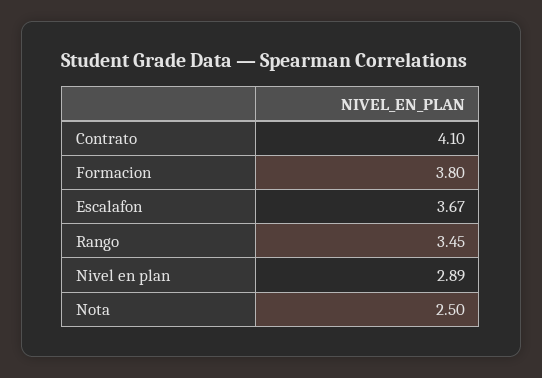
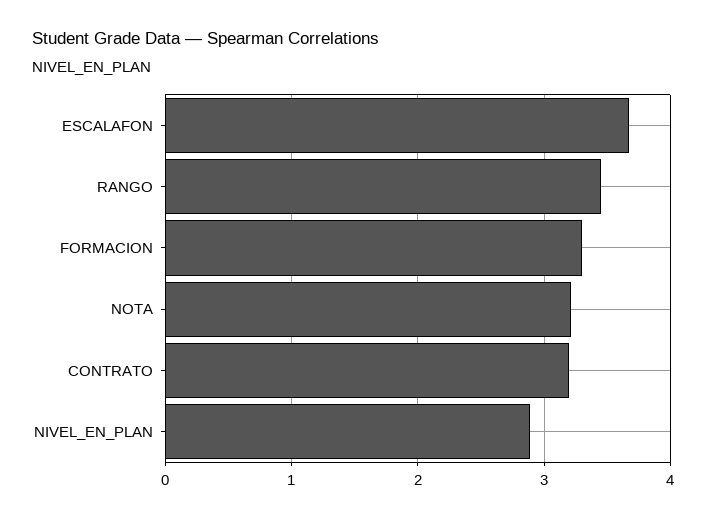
Contrato: 4.1 -> 3.2
Formacion: 3.8 -> 3.3
Nota: 2.5 -> 3.2

